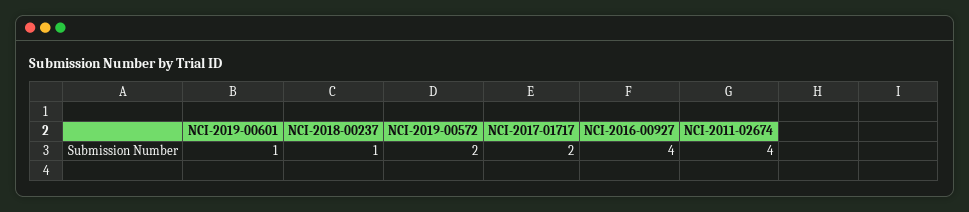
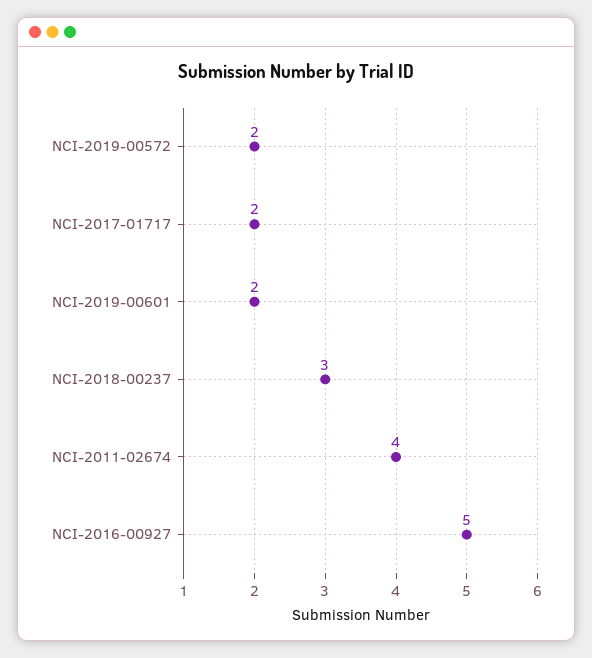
NCI-2019-00601: 1 -> 2
NCI-2018-00237: 1 -> 3
NCI-2016-00927: 4 -> 5

